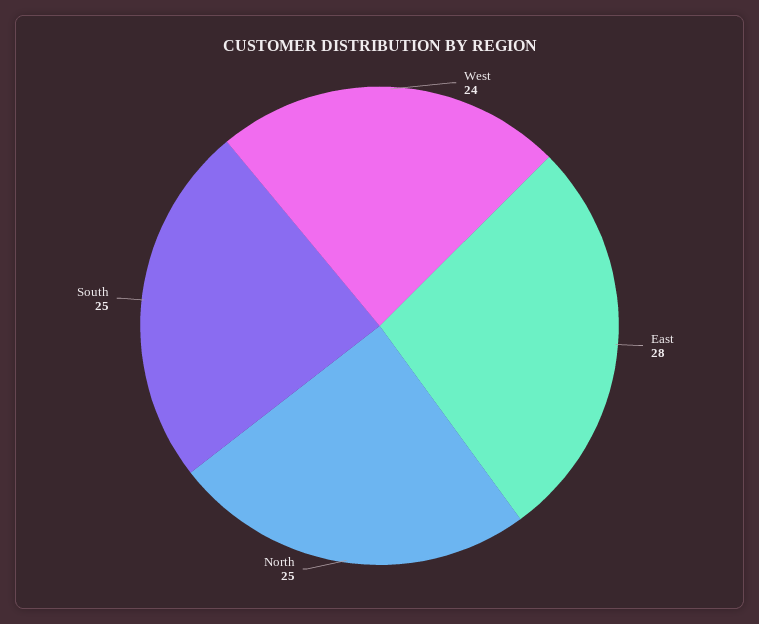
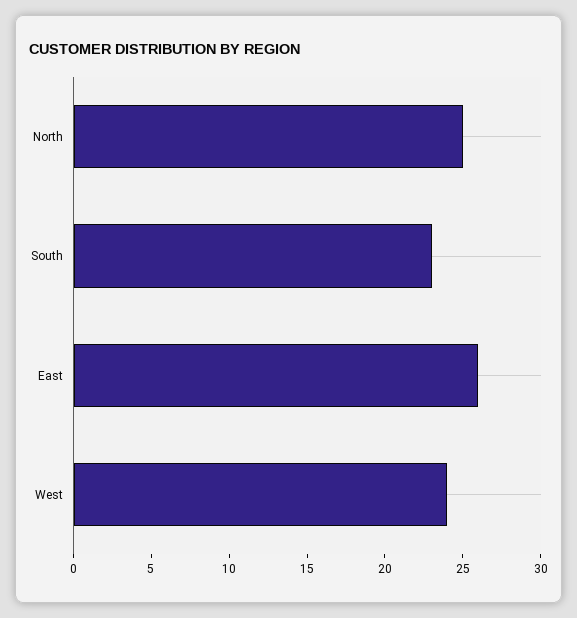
East: 28 -> 26
South: 25 -> 23

